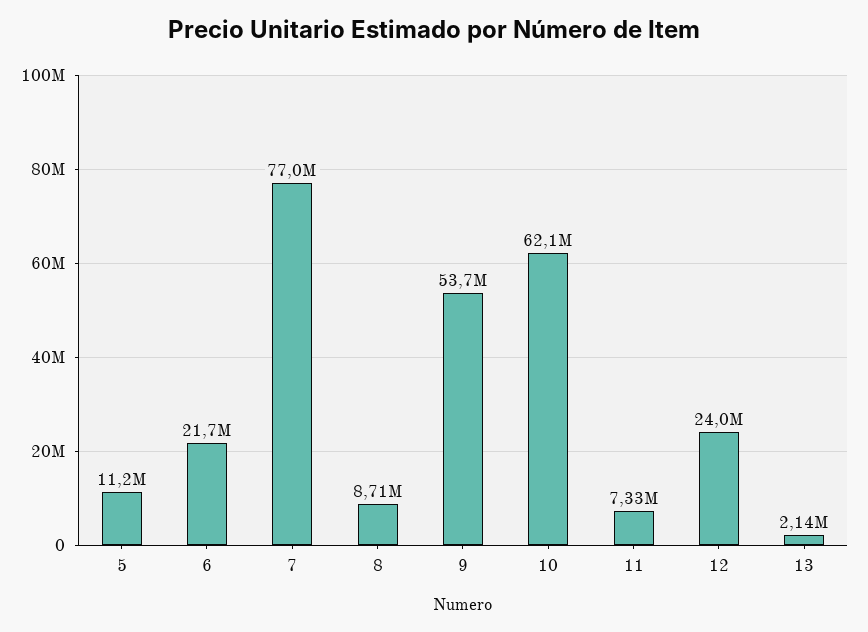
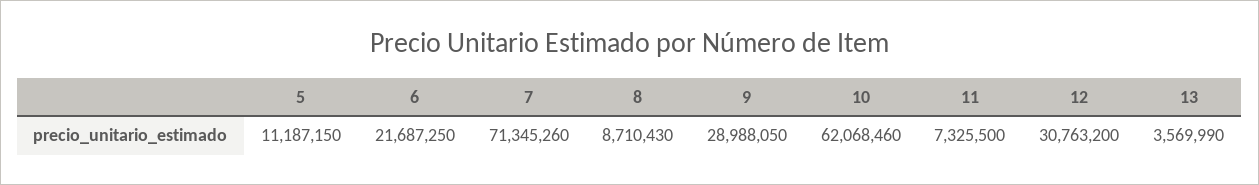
7: 77000000 -> 71345260
9: 53700000 -> 28988050
12: 24000000 -> 30763200
13: 2140000 -> 3569990

